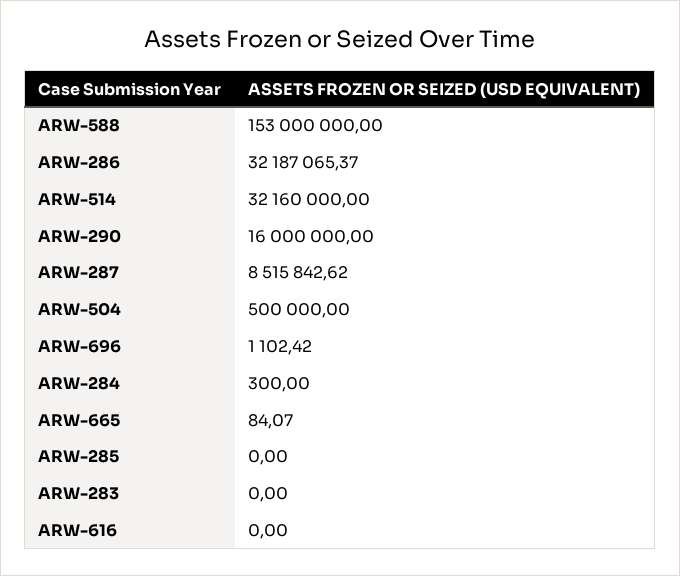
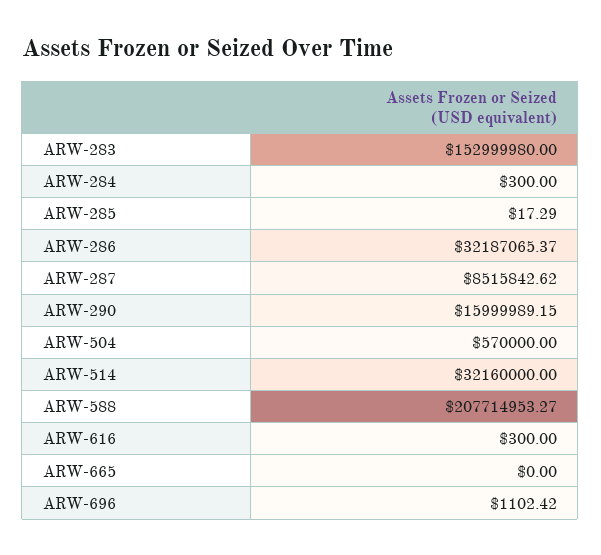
ARW-588: 153000000 -> 207714953.27
ARW-290: 16000000 -> 15999989.15
ARW-504: 500000 -> 570000
ARW-665: 84.07 -> 0
ARW-285: 0 -> 17.29
ARW-283: 0 -> 152999980
ARW-616: 0 -> 300

